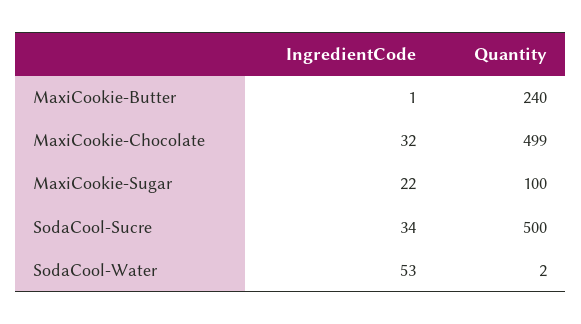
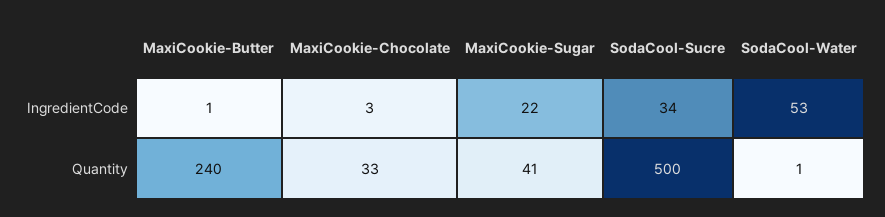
IngredientCode, MaxiCookie-Chocolate: 32 -> 3
Quantity, MaxiCookie-Chocolate: 499 -> 33
Quantity, MaxiCookie-Sugar: 100 -> 41
Quantity, SodaCool-Water: 2 -> 1

